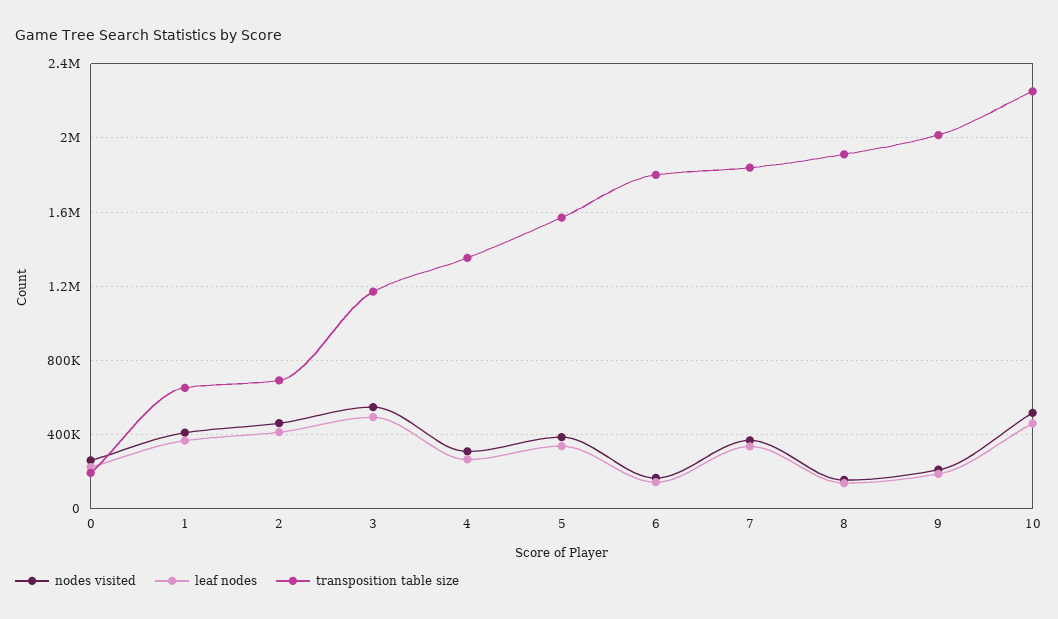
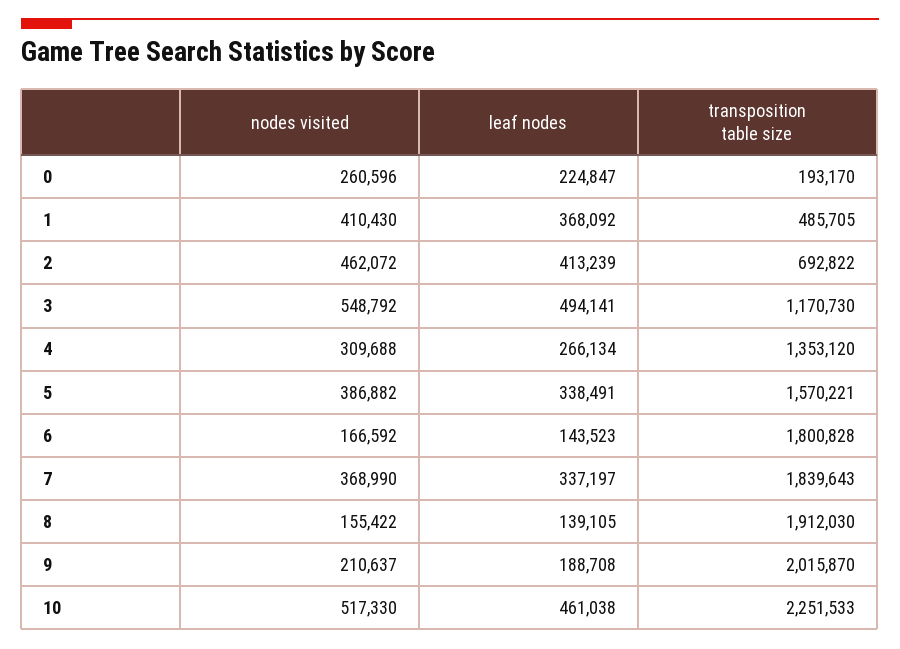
transposition table size, 1: 650000 -> 485705

